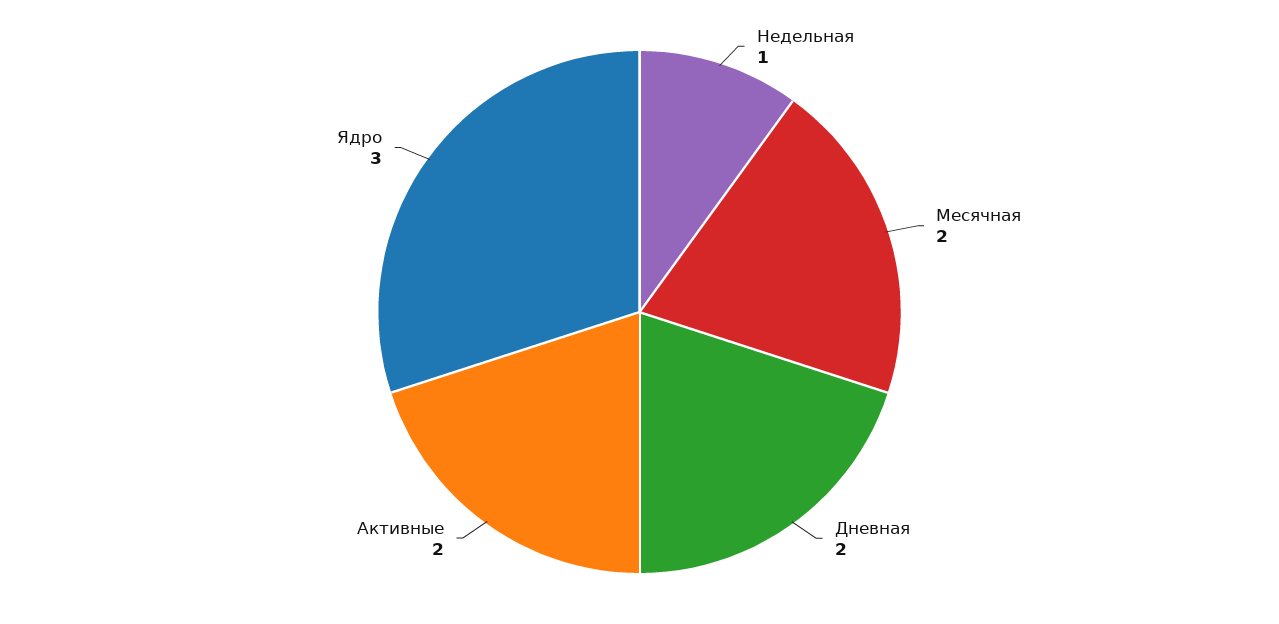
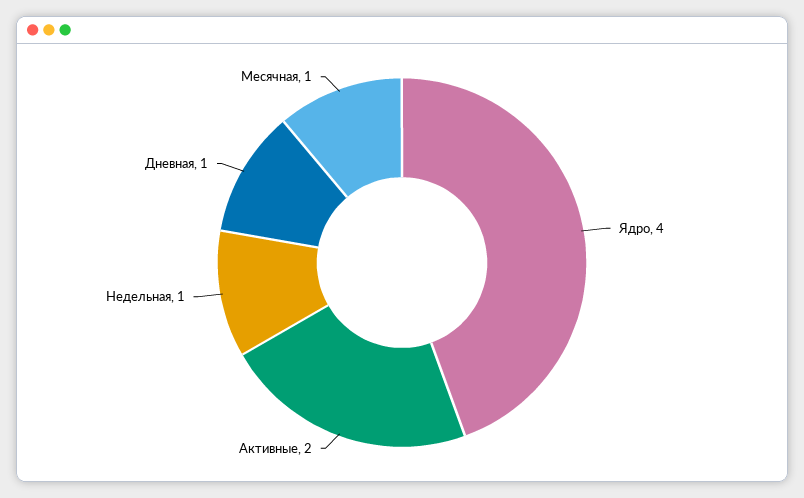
Месячная: 2 -> 1
Дневная: 2 -> 1
Ядро: 3 -> 4

